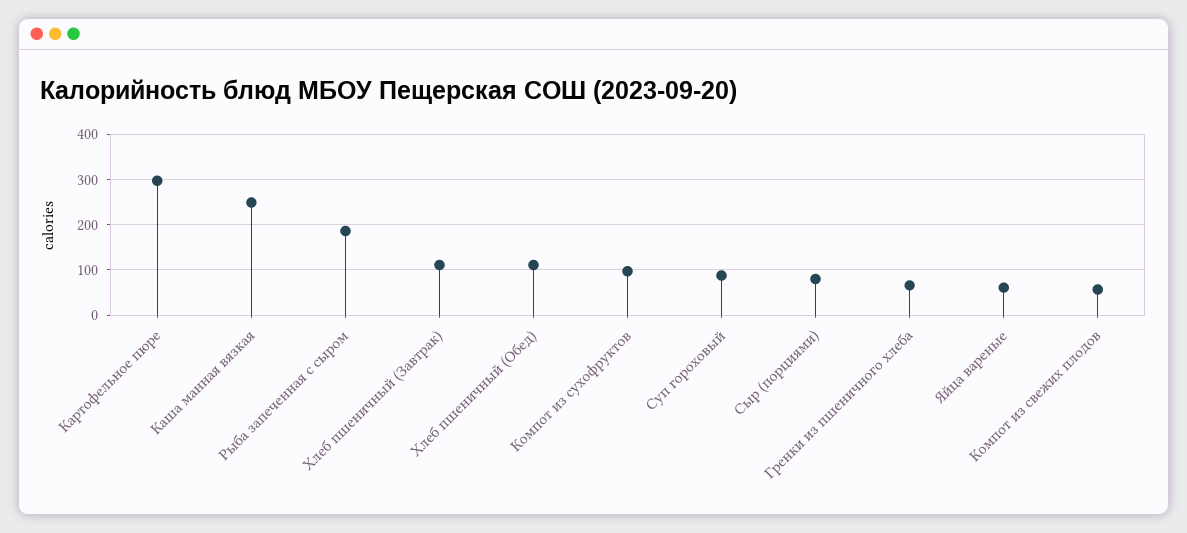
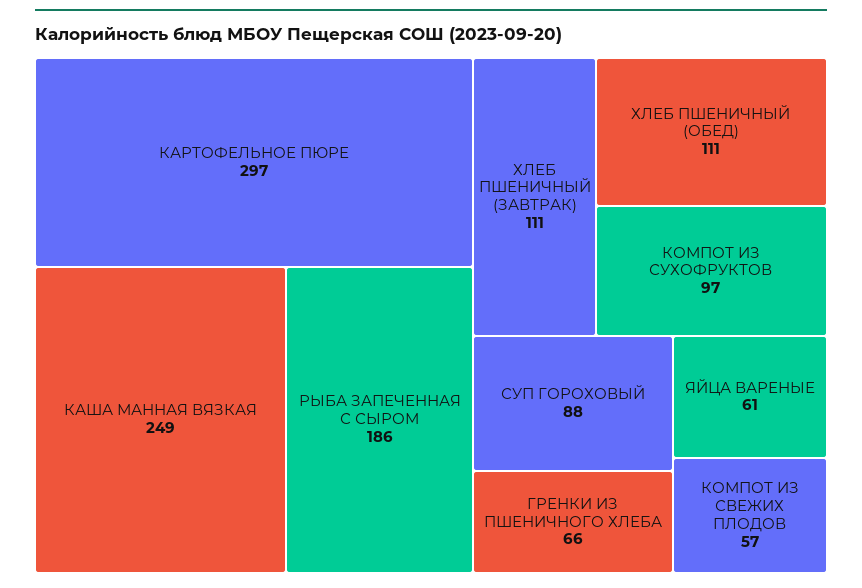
Сыр (порциями): 80 -> none

